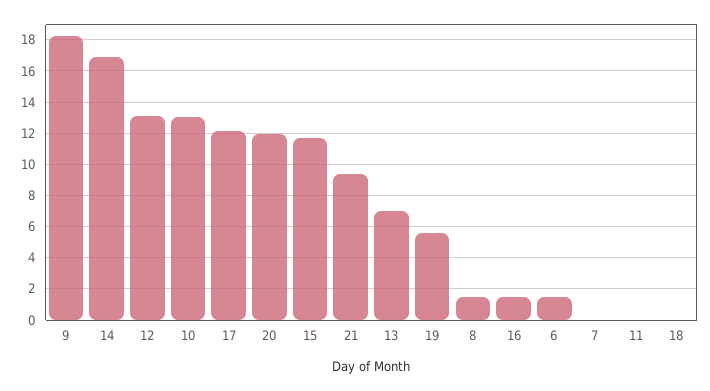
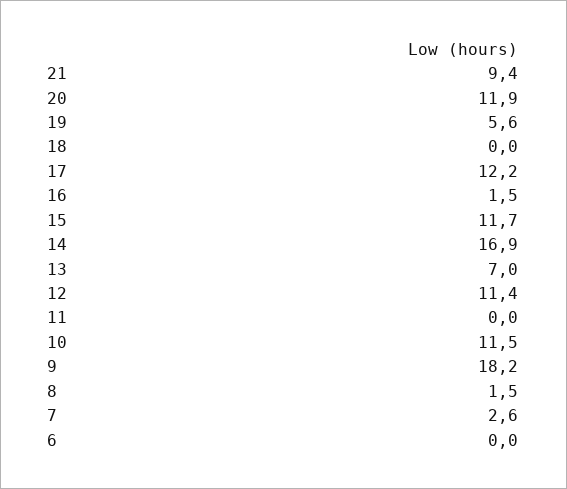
12: 13 -> 11.4
10: 13 -> 11.5
6: 1.5 -> 0
7: 0 -> 2.6

